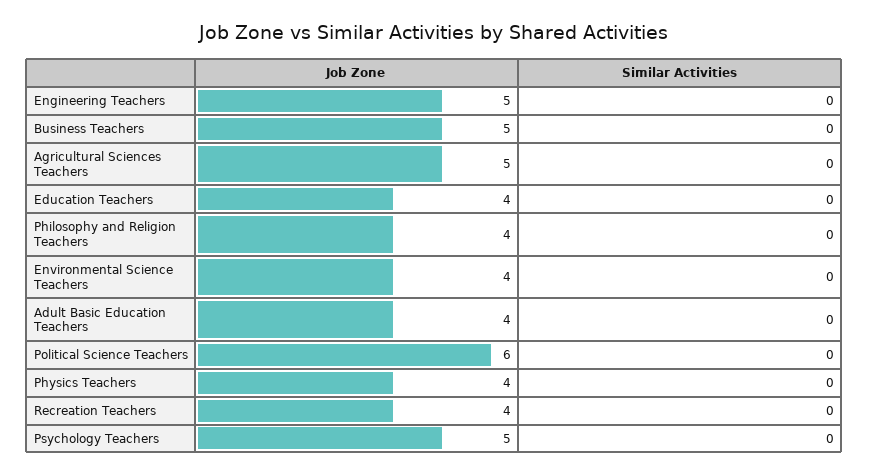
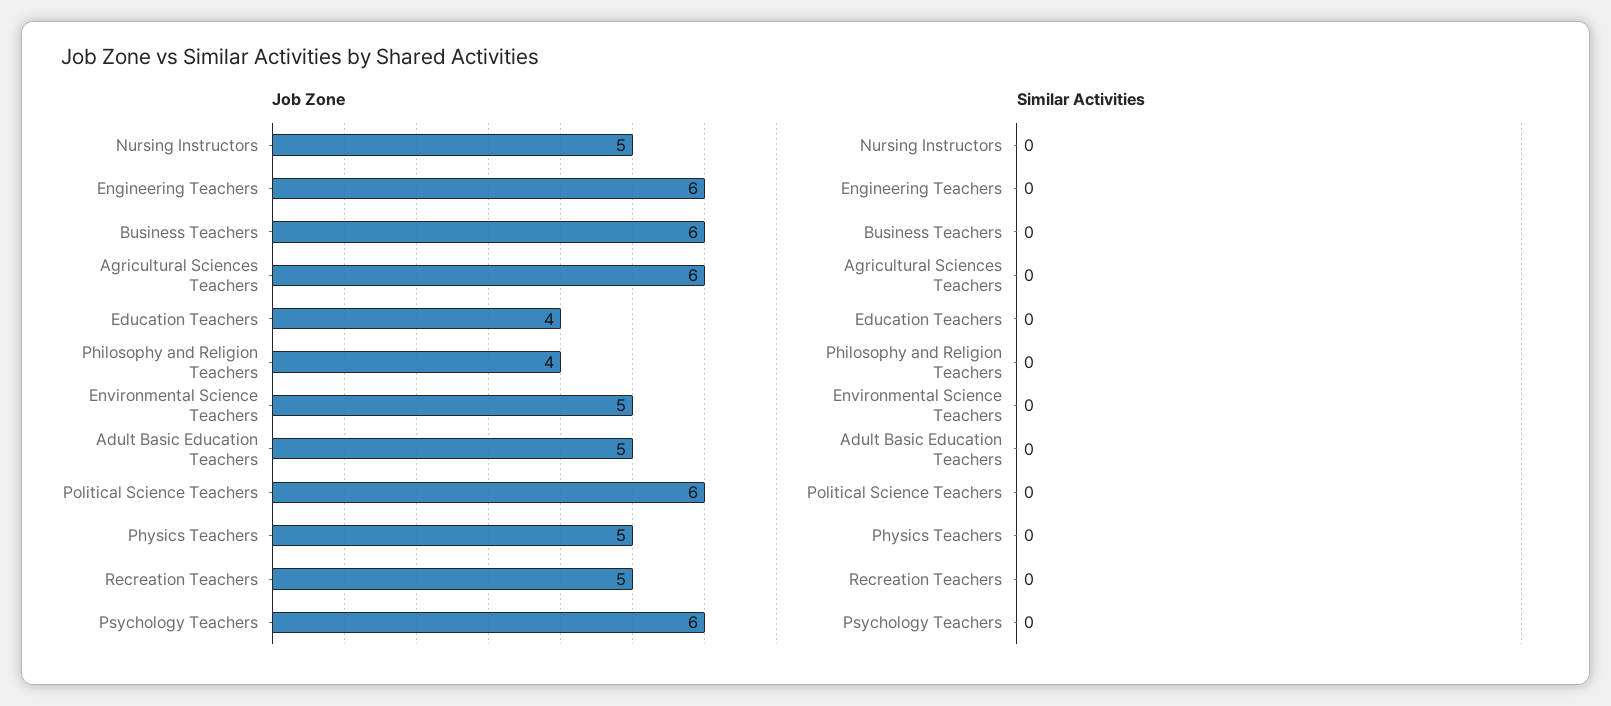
Job Zone, Engineering Teachers: 5 -> 6
Job Zone, Business Teachers: 5 -> 6
Job Zone, Agricultural Sciences Teachers: 5 -> 6
Job Zone, Environmental Science Teachers: 4 -> 5
Job Zone, Adult Basic Education Teachers: 4 -> 5
Job Zone, Physics Teachers: 4 -> 5
Job Zone, Recreation Teachers: 4 -> 5
Job Zone, Psychology Teachers: 5 -> 6
Job Zone, Nursing Instructors: none -> 5
Similar Activities, Nursing Instructors: none -> 0

